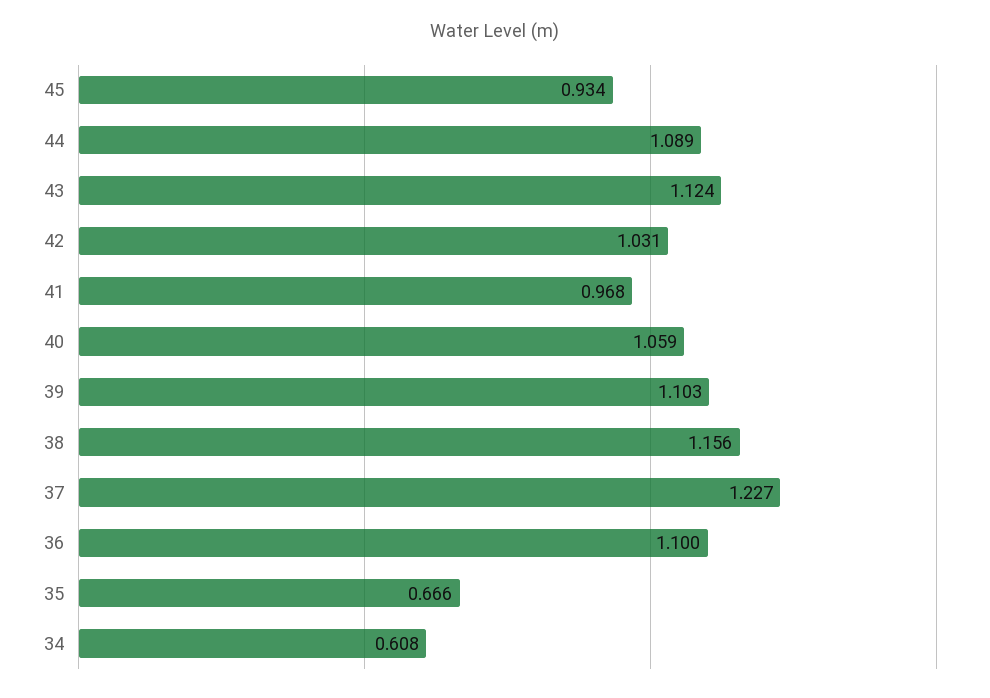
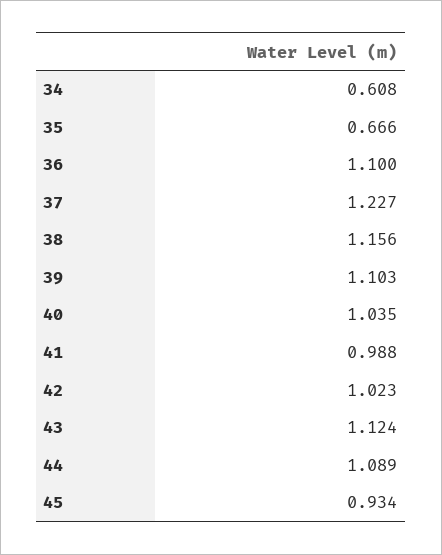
42: 1.031 -> 1.023
41: 0.968 -> 0.988
40: 1.059 -> 1.035

